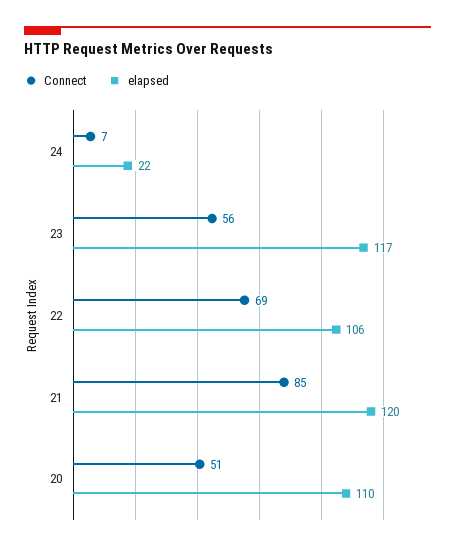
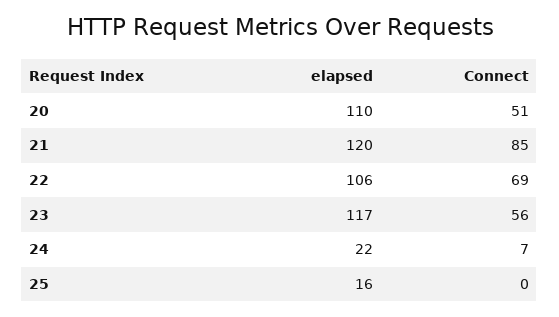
elapsed, 25: none -> 16
Connect, 25: none -> 0

